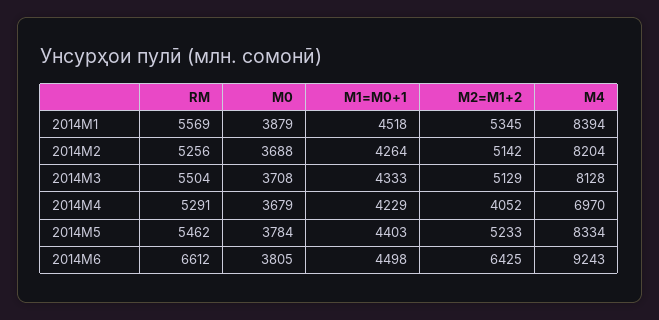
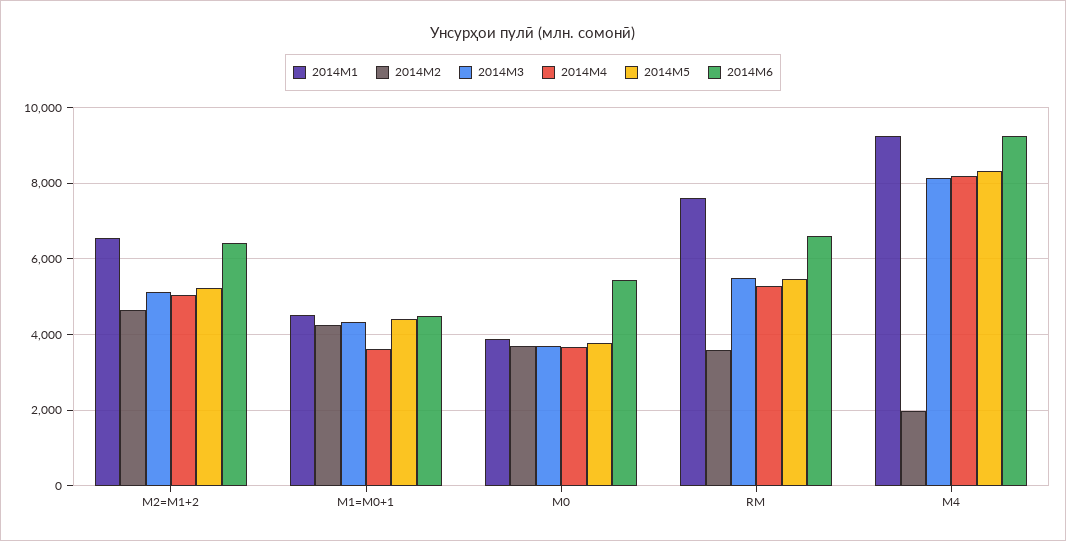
2014M1, RM: 5569 -> 7600
2014M1, М2=M1+2: 5345 -> 6600
2014M1, М4: 8394 -> 9200
2014M2, RM: 5256 -> 3600
2014M2, М2=M1+2: 5142 -> 4600
2014M2, М4: 8204 -> 2000
2014M4, М1=M0+1: 4229 -> 3600
2014M4, М2=M1+2: 4052 -> 5000
2014M4, М4: 6970 -> 8200
2014M6, М0: 3805 -> 5400

